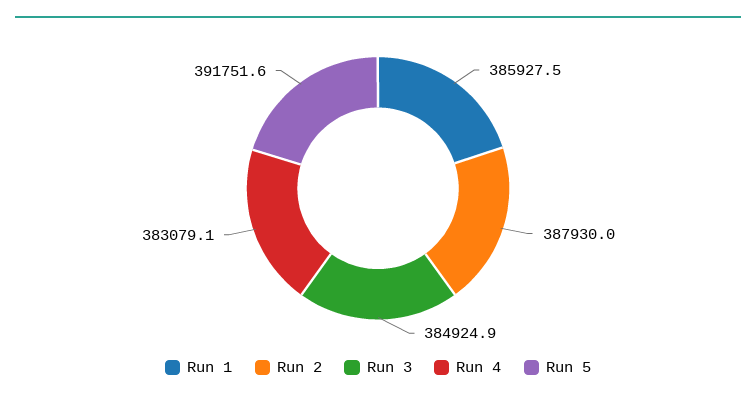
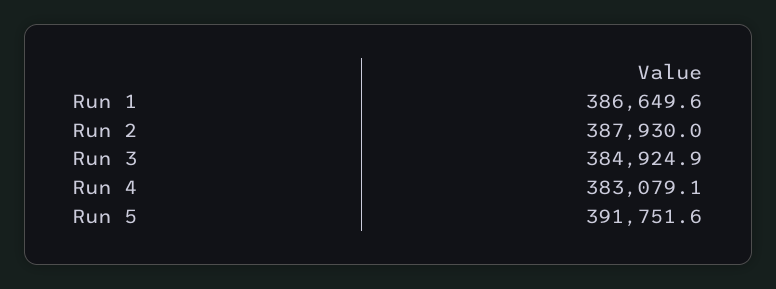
Run 1: 385927.5 -> 386649.6

